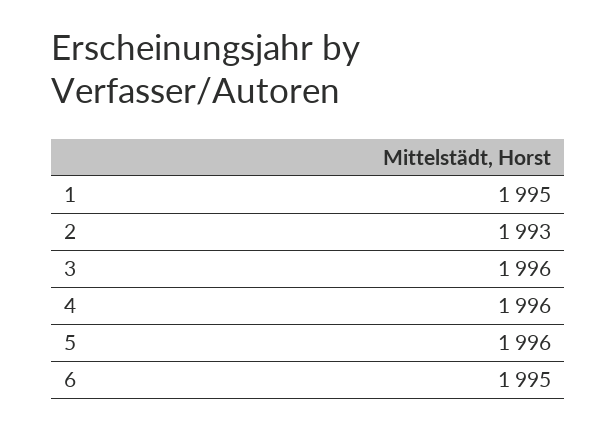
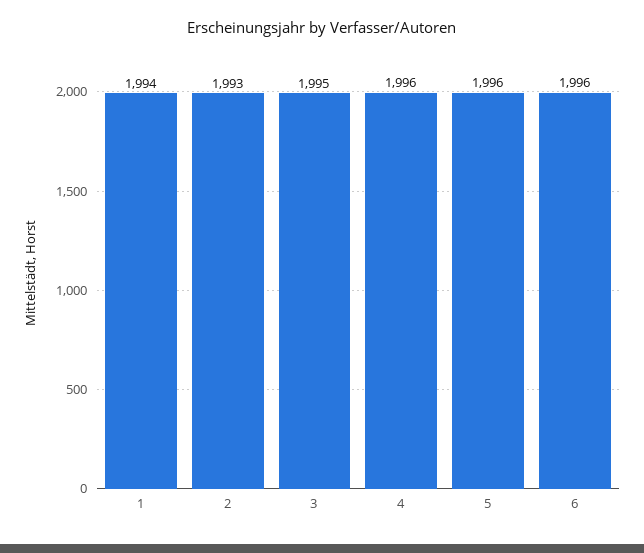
1: 1995 -> 1994
3: 1996 -> 1995
6: 1995 -> 1996

